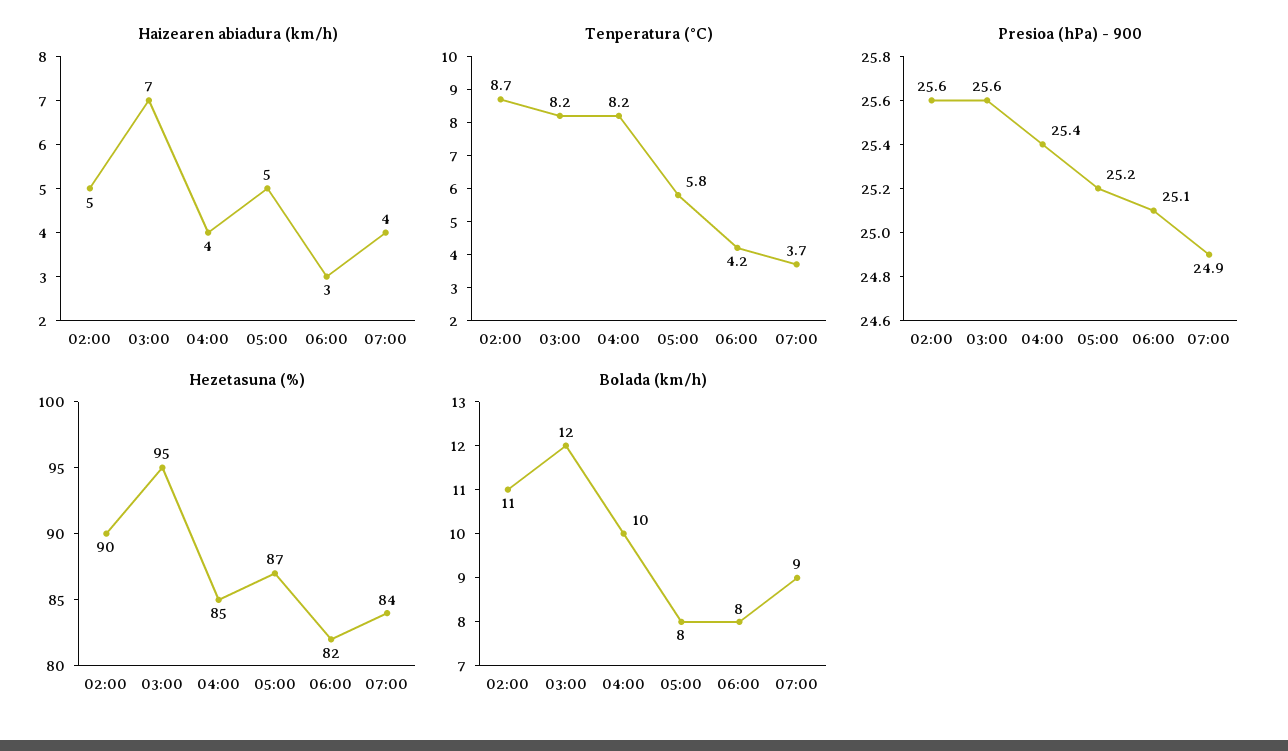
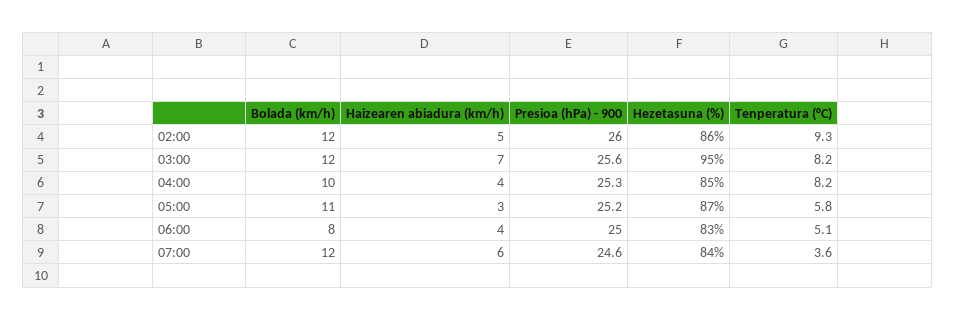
Haizearen abiadura (km/h), 05:00: 5 -> 3
Haizearen abiadura (km/h), 06:00: 3 -> 4
Haizearen abiadura (km/h), 07:00: 4 -> 6
Tenperatura (°C), 02:00: 8.7 -> 9.3
Tenperatura (°C), 06:00: 4.2 -> 5.1
Tenperatura (°C), 07:00: 3.7 -> 3.6
Presioa (hPa) - 900, 02:00: 25.6 -> 26
Presioa (hPa) - 900, 04:00: 25.4 -> 25.3
Presioa (hPa) - 900, 06:00: 25.1 -> 25
Presioa (hPa) - 900, 07:00: 24.9 -> 24.6
Hezetasuna (%), 02:00: 90 -> 86
Hezetasuna (%), 06:00: 82 -> 83
Bolada (km/h), 02:00: 11 -> 12
Bolada (km/h), 05:00: 8 -> 11
Bolada (km/h), 07:00: 9 -> 12

